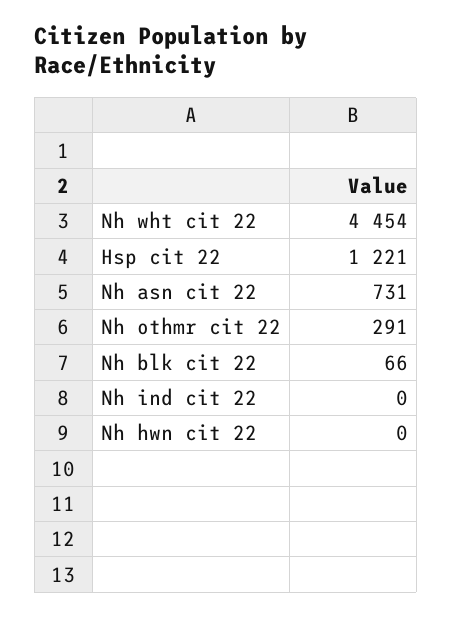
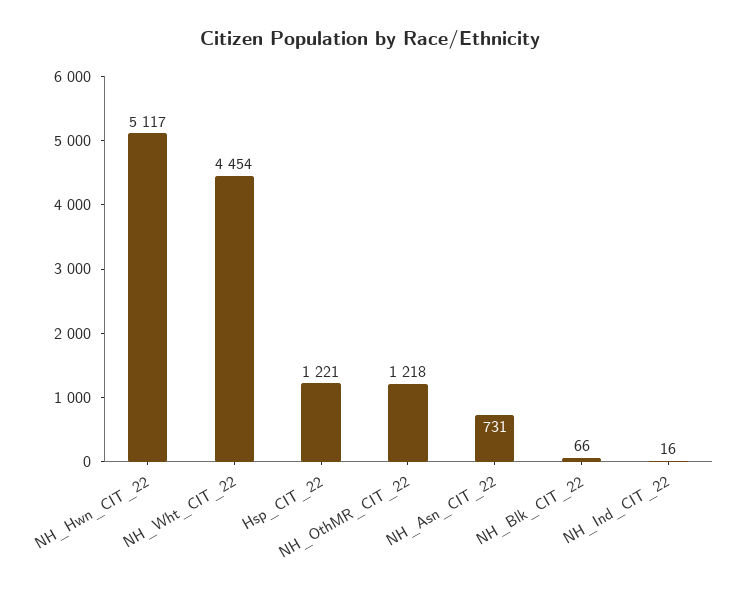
Nh othmr cit 22: 291 -> 1218
Nh ind cit 22: 0 -> 16
Nh hwn cit 22: 0 -> 5117

